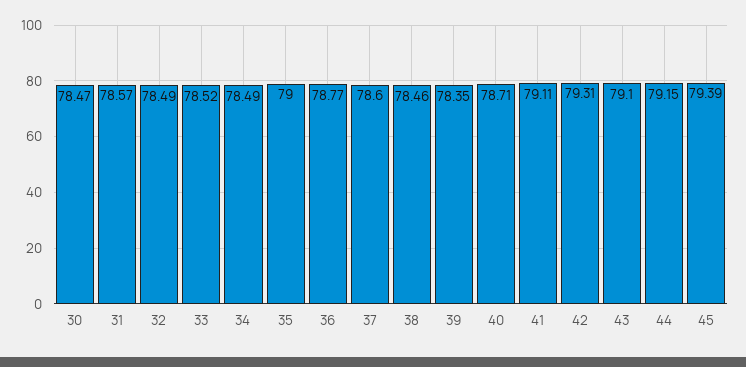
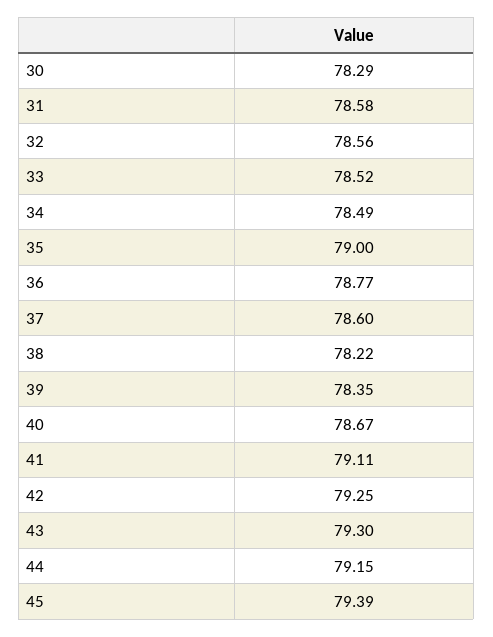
30: 78.47 -> 78.29
31: 78.57 -> 78.58
32: 78.49 -> 78.56
38: 78.46 -> 78.22
40: 78.71 -> 78.67
42: 79.31 -> 79.25
43: 79.1 -> 79.3

